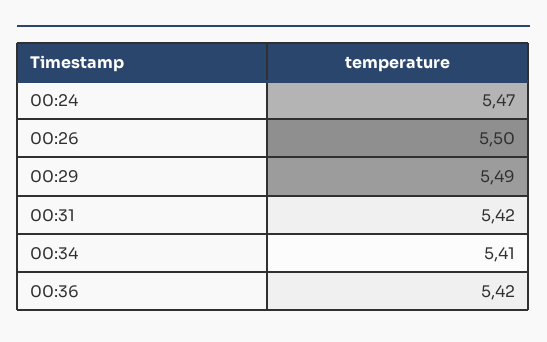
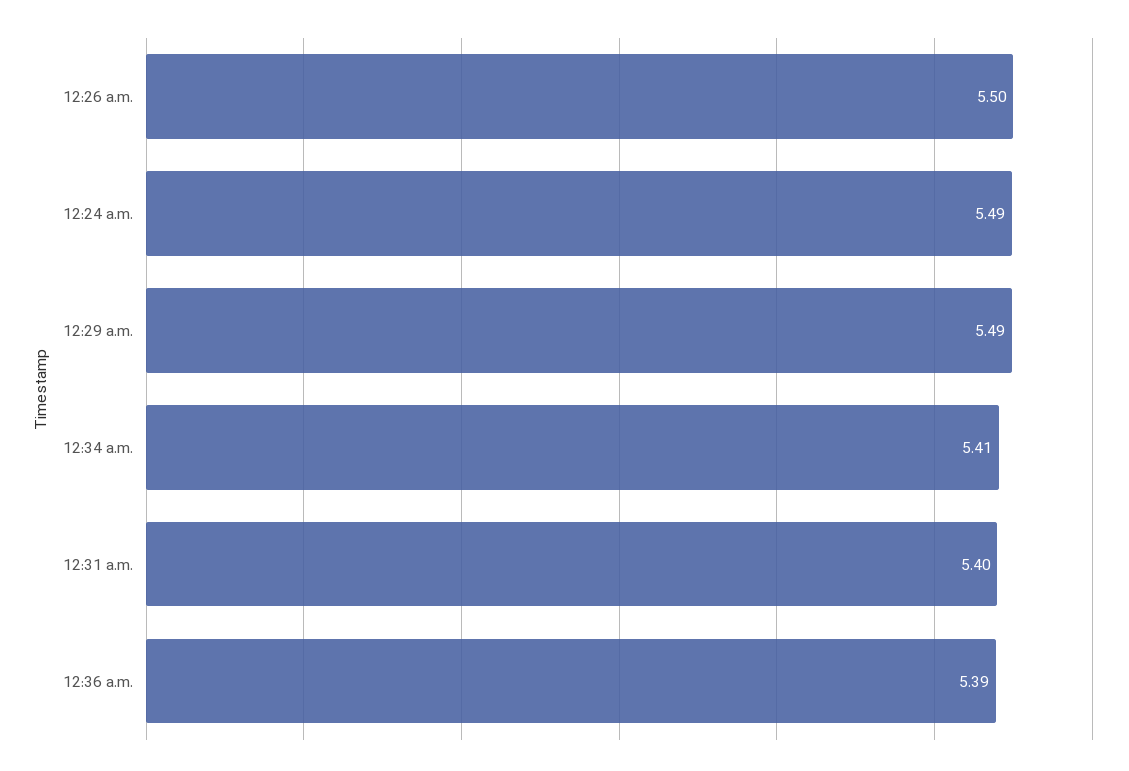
00:24: 5.47 -> 5.49
00:31: 5.42 -> 5.4
00:36: 5.42 -> 5.39

